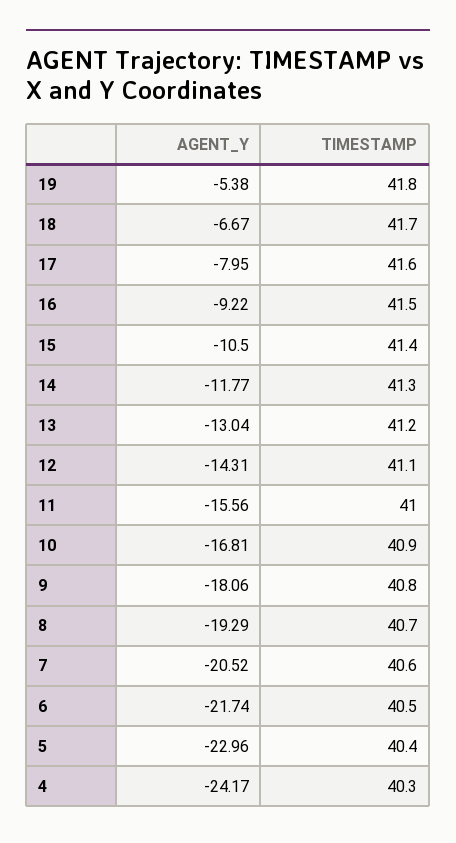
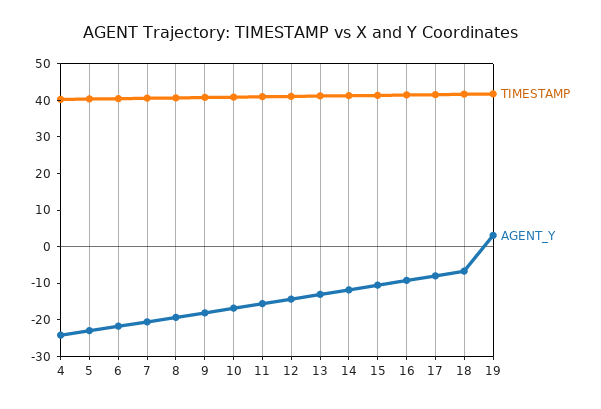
AGENT_Y, 19: -5.38 -> 2.5

